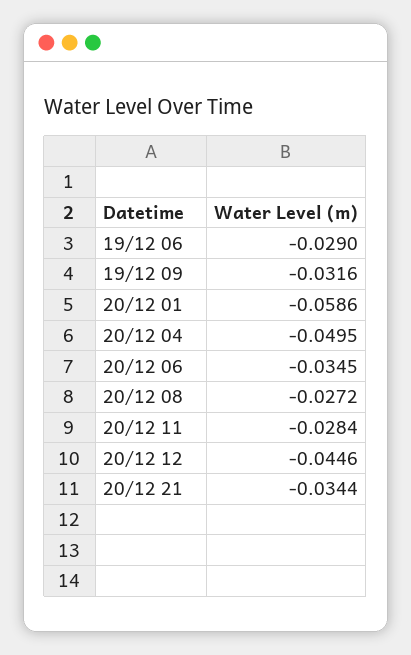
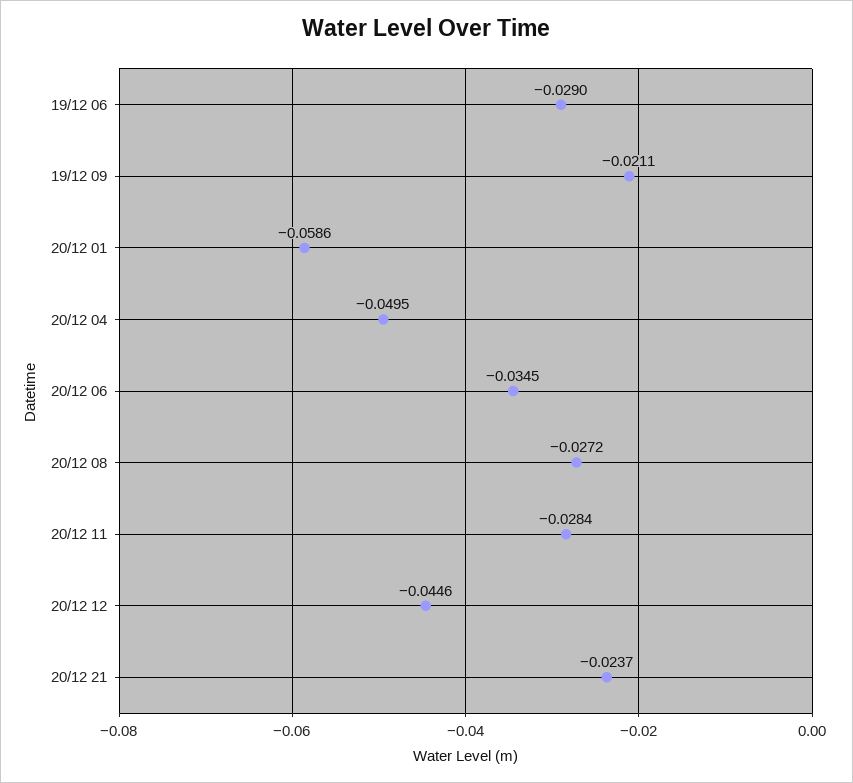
19/12 09: -0.0316 -> -0.0211
20/12 21: -0.0344 -> -0.0237

